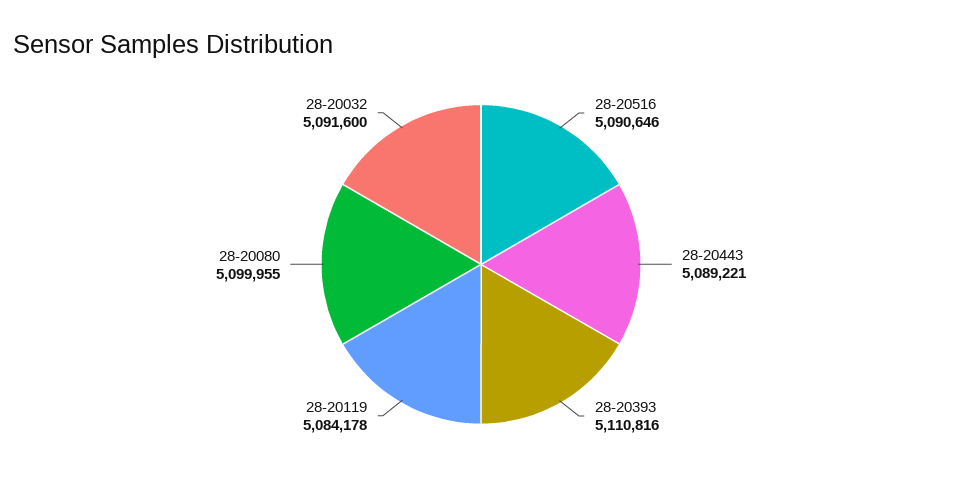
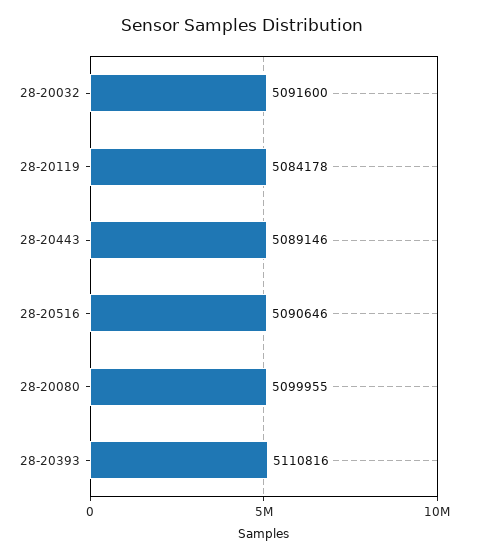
28-20443: 5089221 -> 5089146

